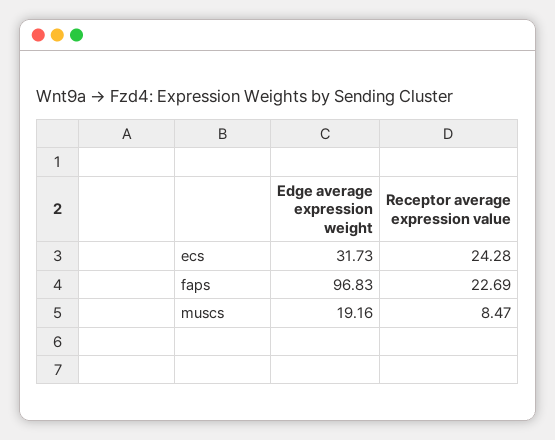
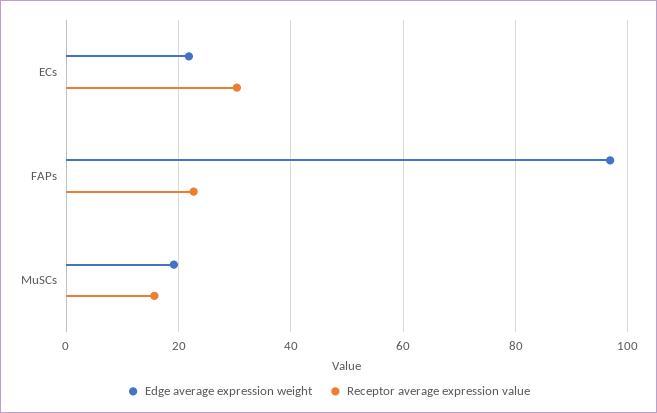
Edge average expression weight, ecs: 31.73 -> 22
Receptor average expression value, ecs: 24.28 -> 30
Receptor average expression value, muscs: 8.47 -> 16

